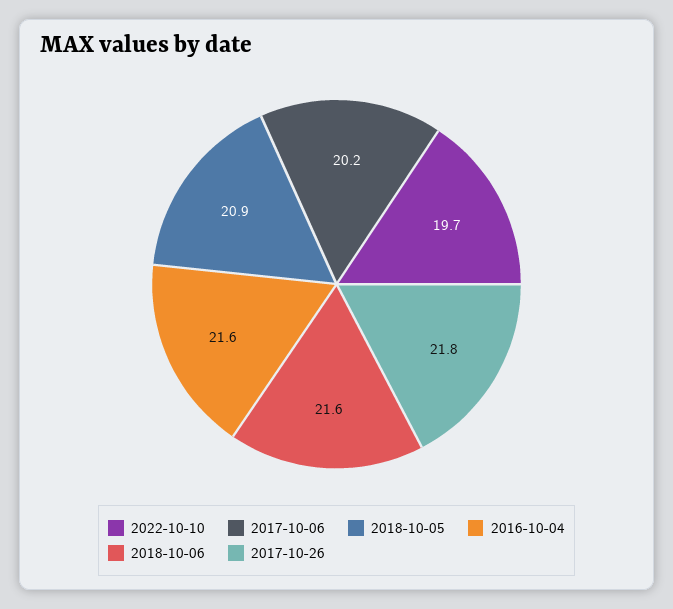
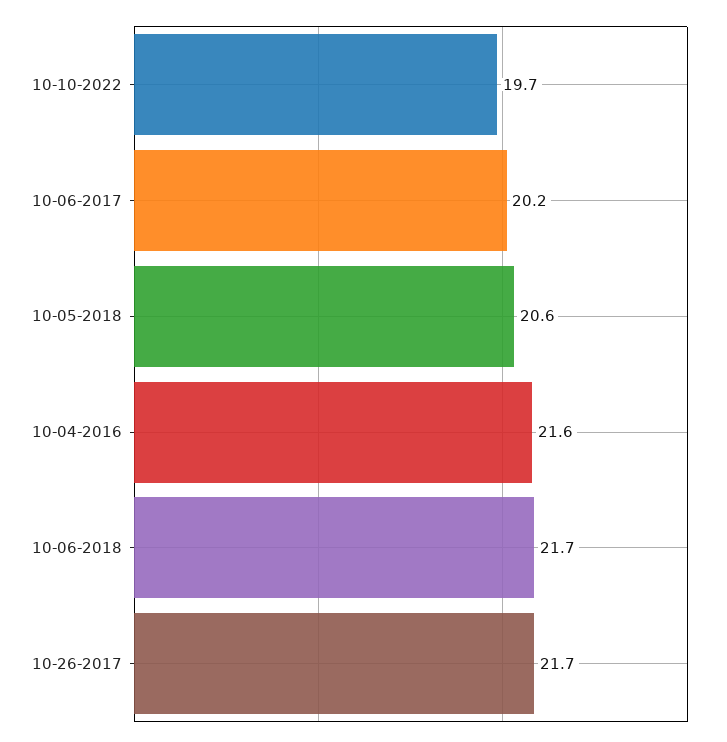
2018-10-05: 20.9 -> 20.6
2018-10-06: 21.6 -> 21.7
2017-10-26: 21.8 -> 21.7

